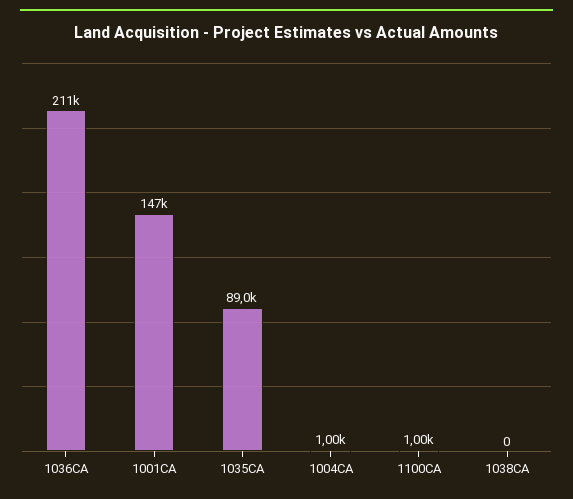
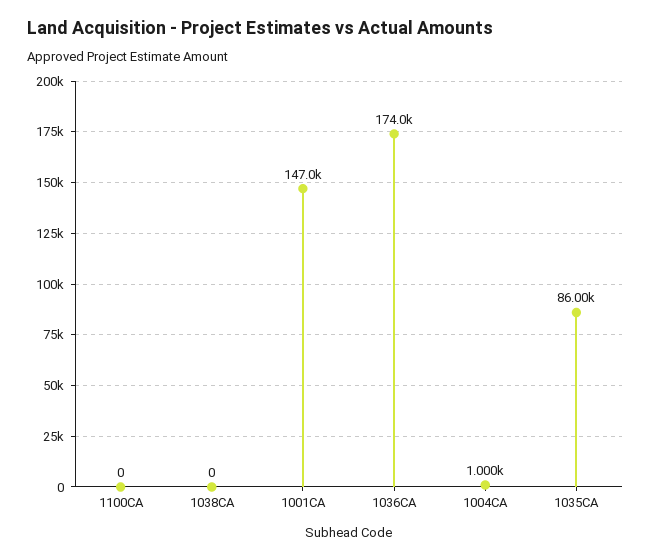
1036CA: 211000 -> 174000
1035CA: 89000 -> 86000
1100CA: 1000 -> 0

